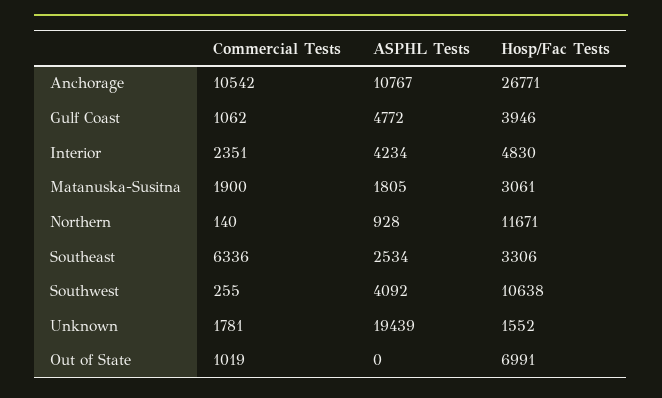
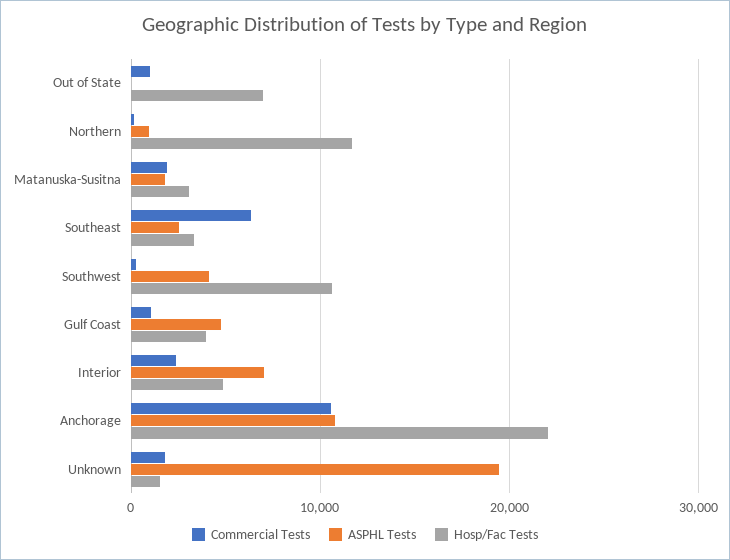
Hosp/Fac Tests, Anchorage: 26771 -> 22000
ASPHL Tests, Interior: 4234 -> 7000

